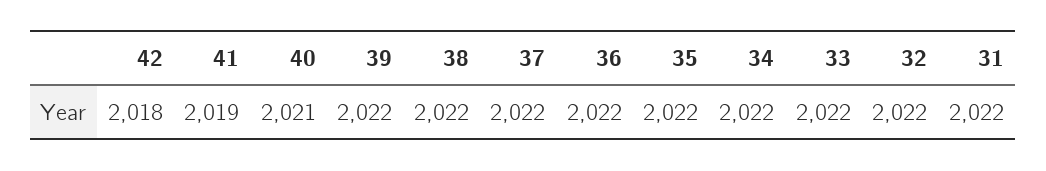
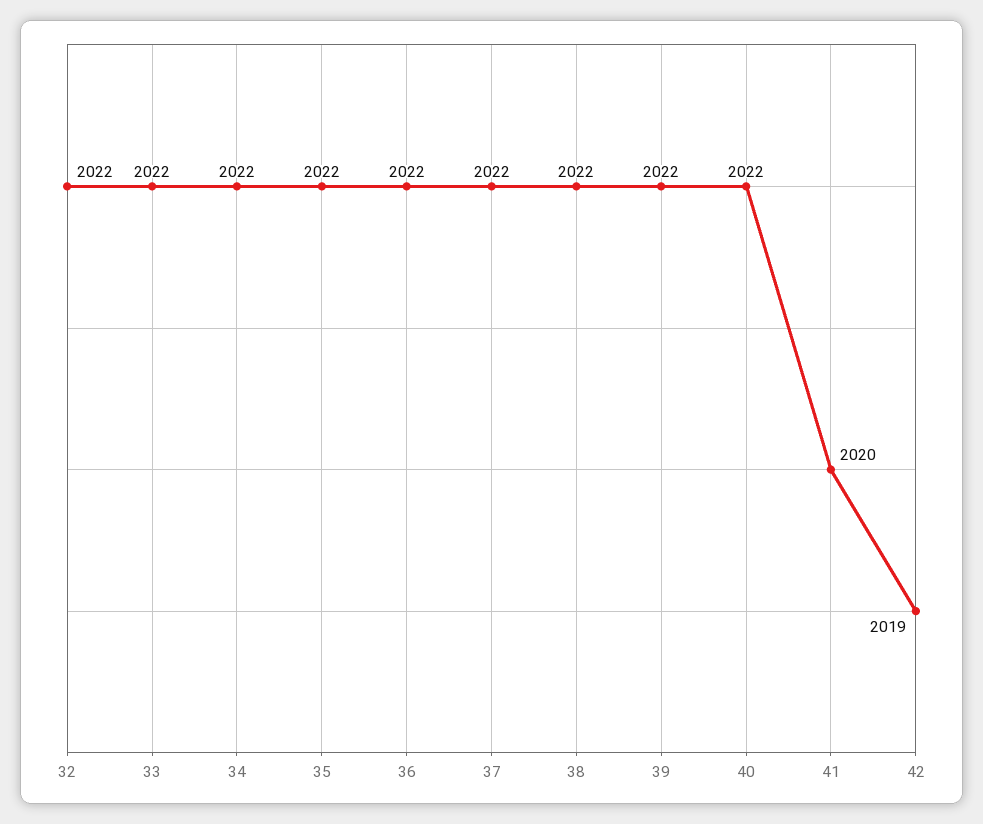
42: 2018 -> 2019
41: 2019 -> 2020
40: 2021 -> 2022
31: 2022 -> none

